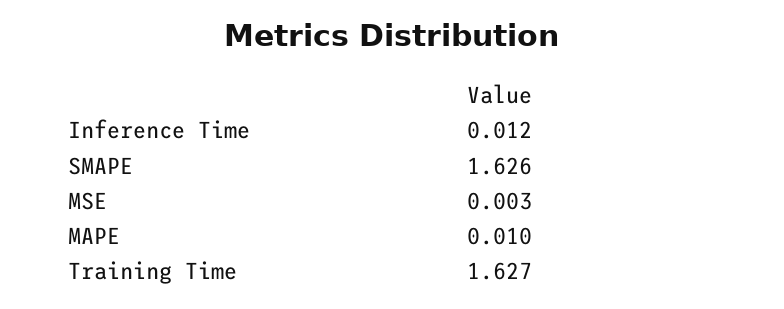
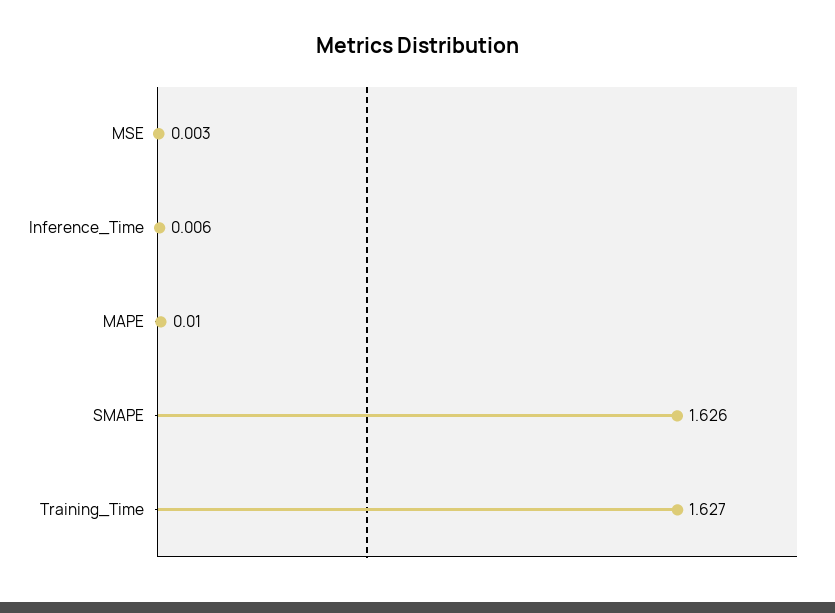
Inference Time: 0.012 -> 0.006

